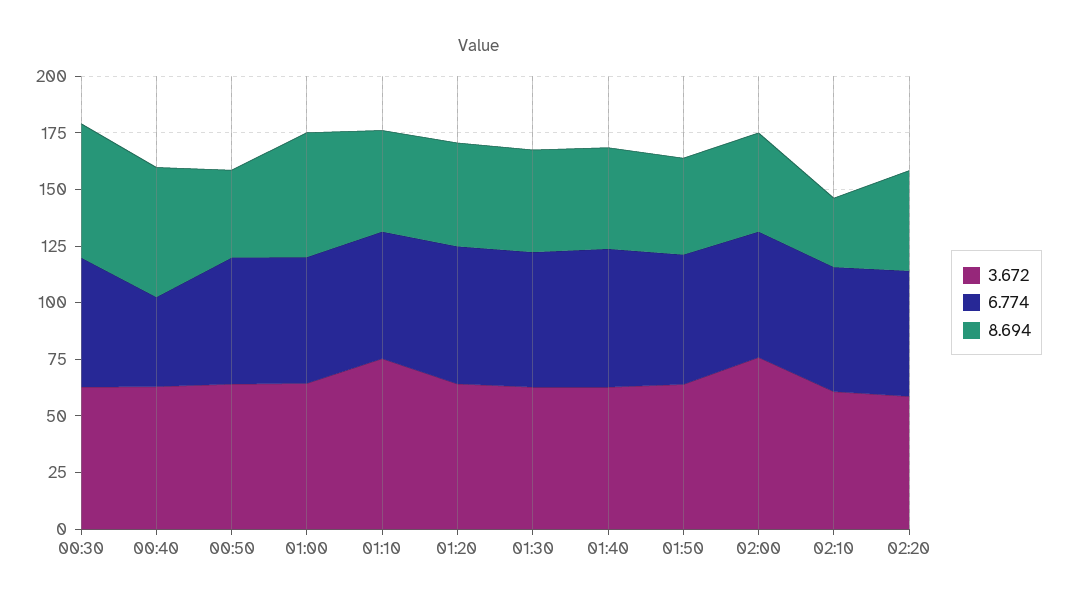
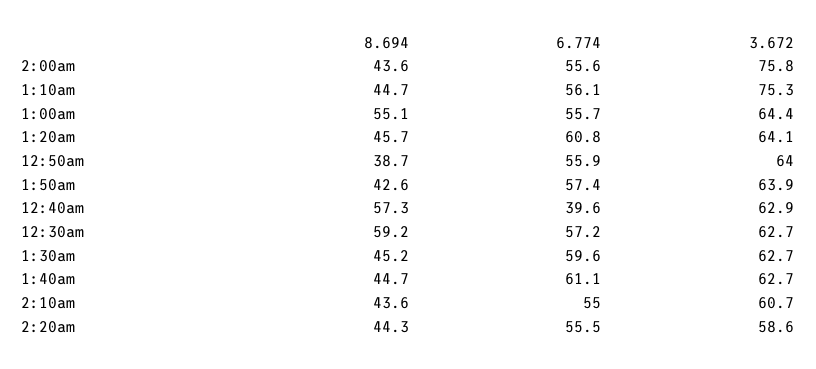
8.694, 02:10: 30 -> 43.6

